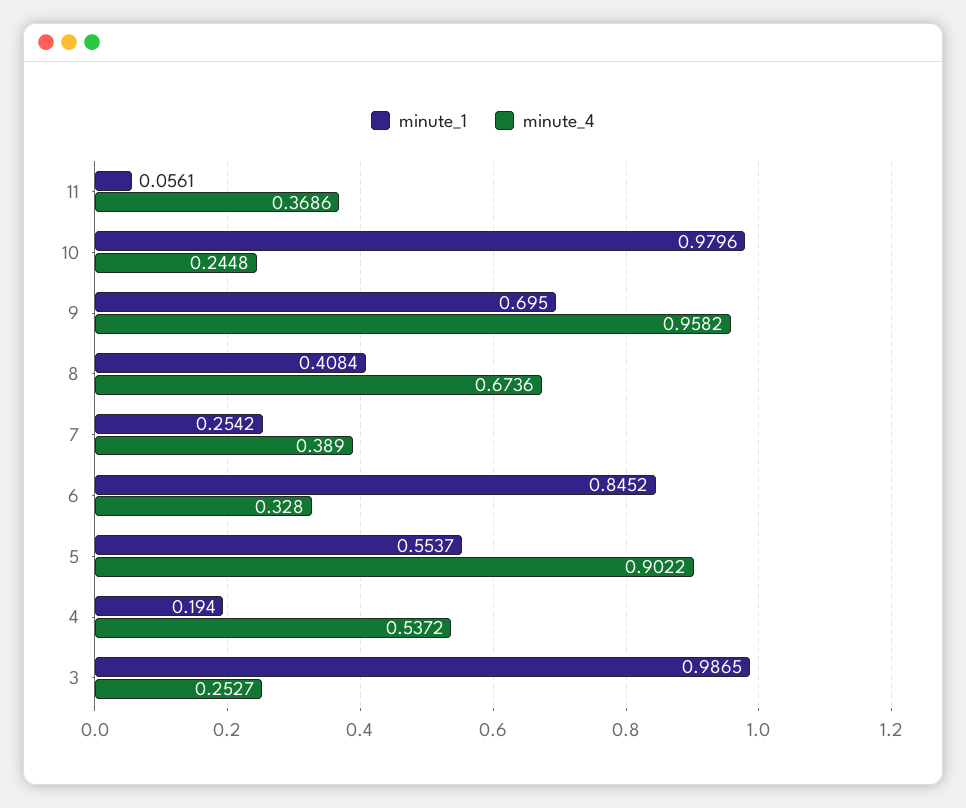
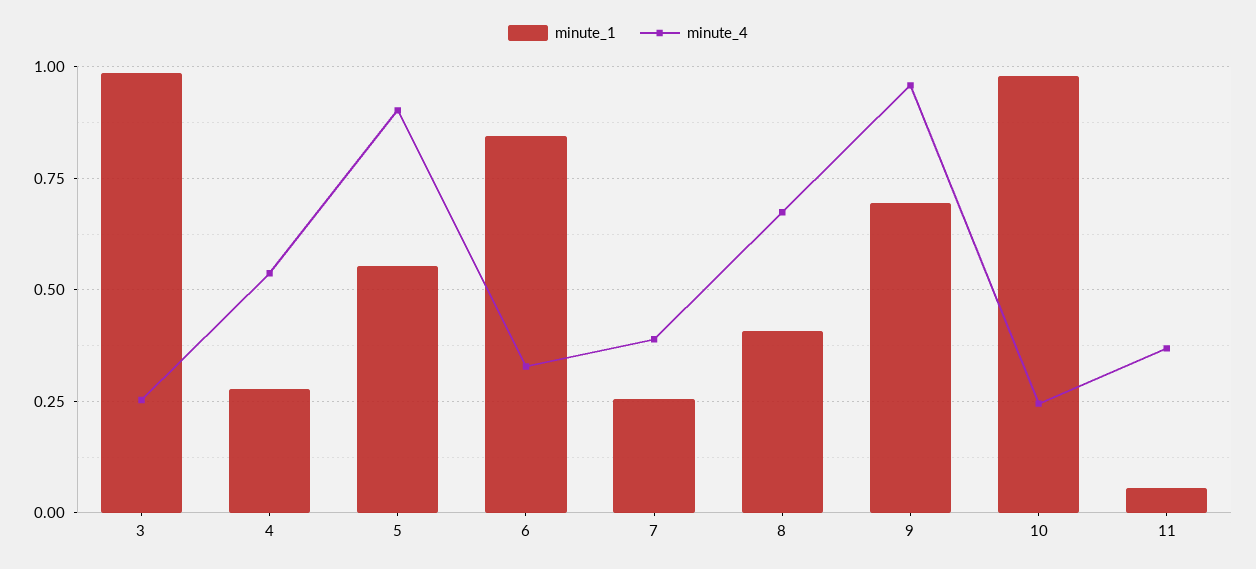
minute_1, 4: 0.194 -> 0.275

